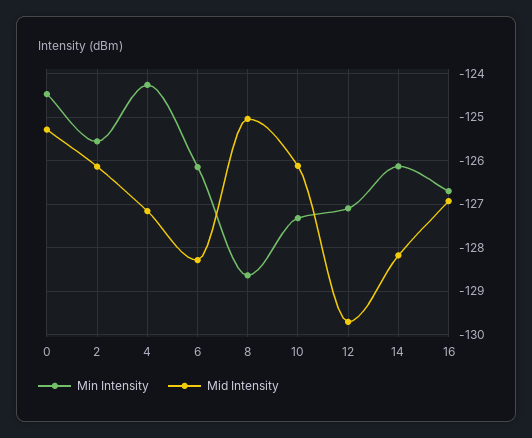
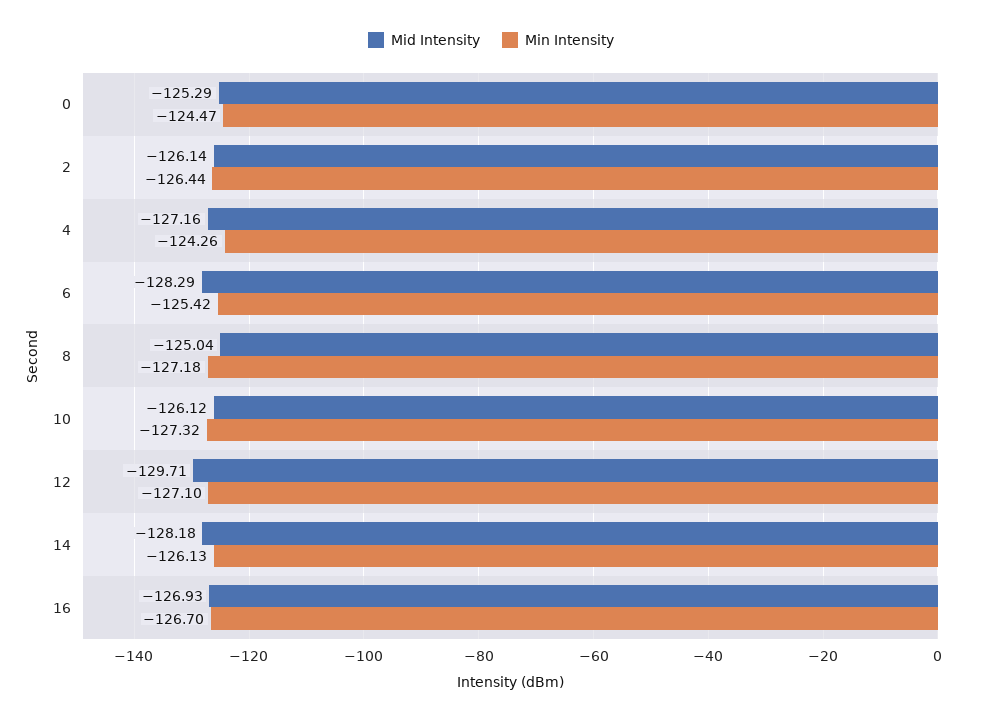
Min Intensity, 2: -125.6 -> -126.44
Min Intensity, 6: -126.2 -> -125.42
Min Intensity, 8: -128.6 -> -127.18

